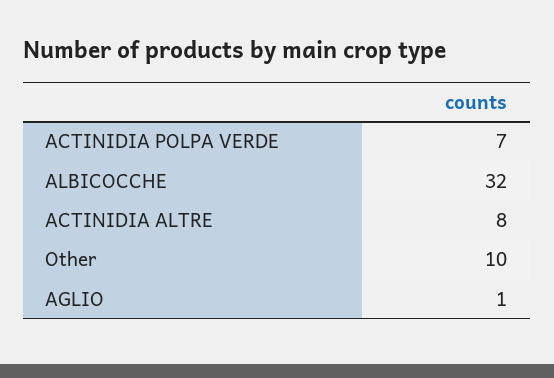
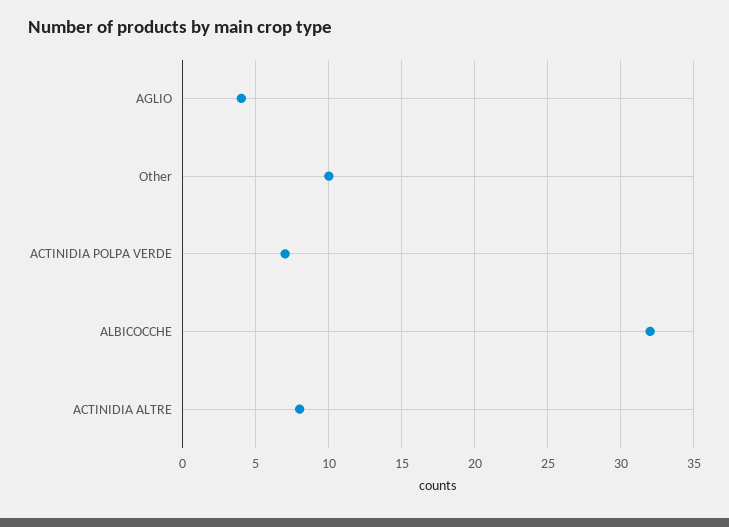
AGLIO: 1 -> 4

